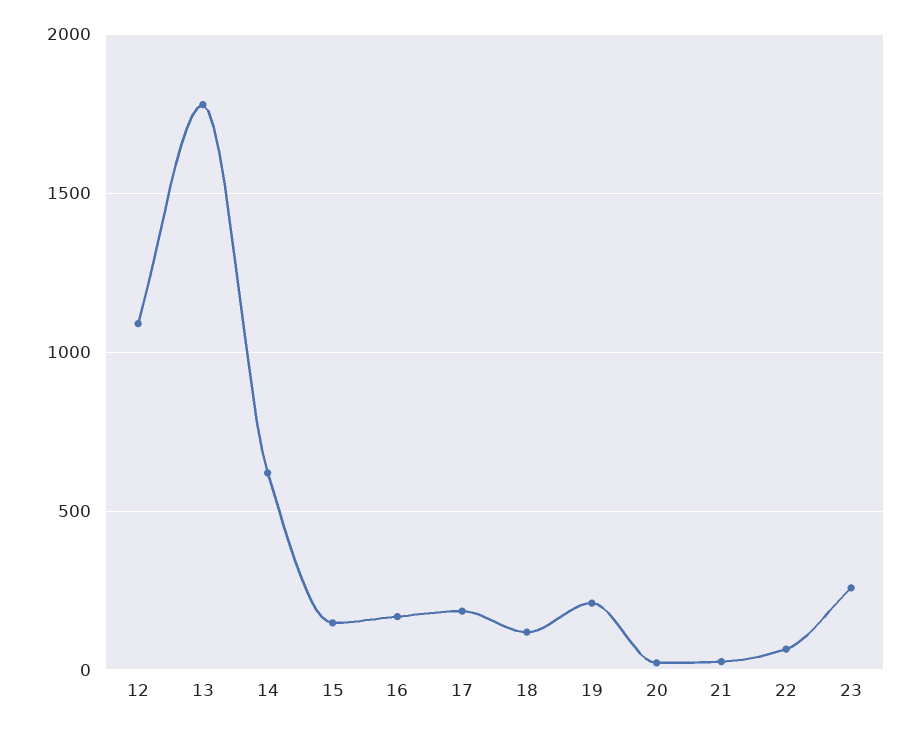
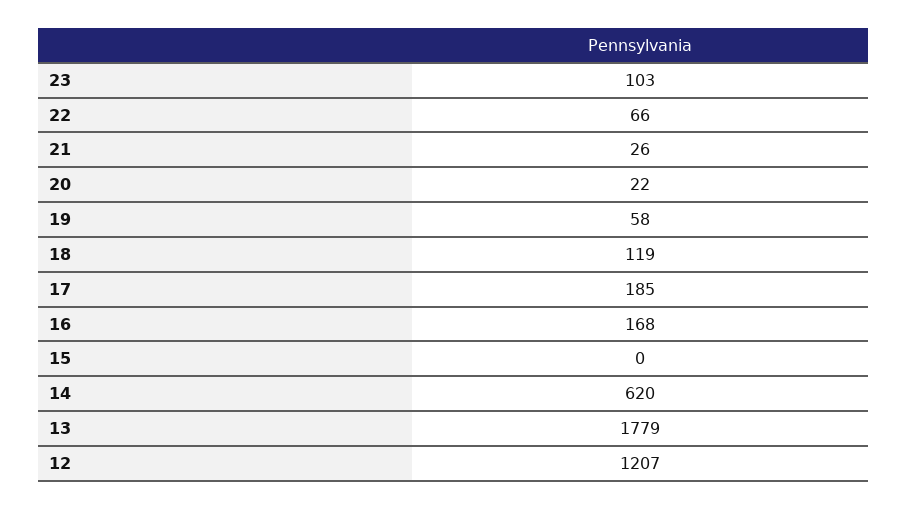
12: 1100 -> 1207
15: 150 -> 0
19: 200 -> 58
23: 250 -> 103

